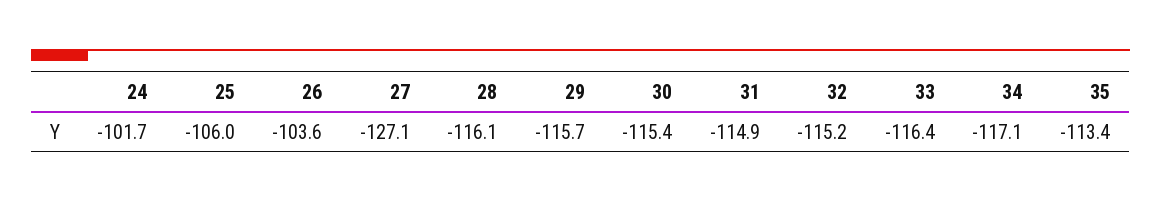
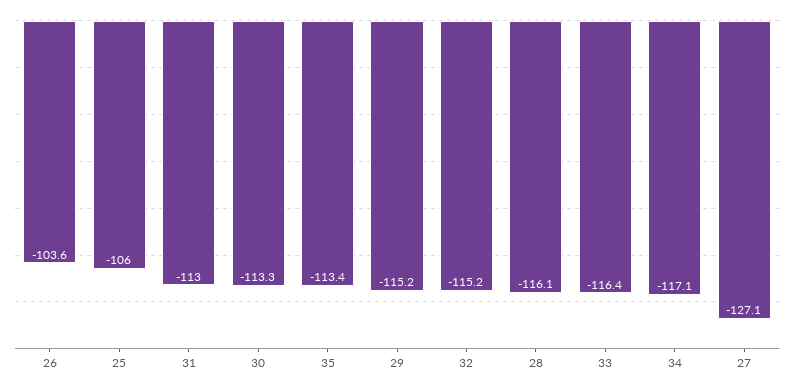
24: -101.7 -> none
29: -115.7 -> -115.2
30: -115.4 -> -113.3
31: -114.9 -> -113

